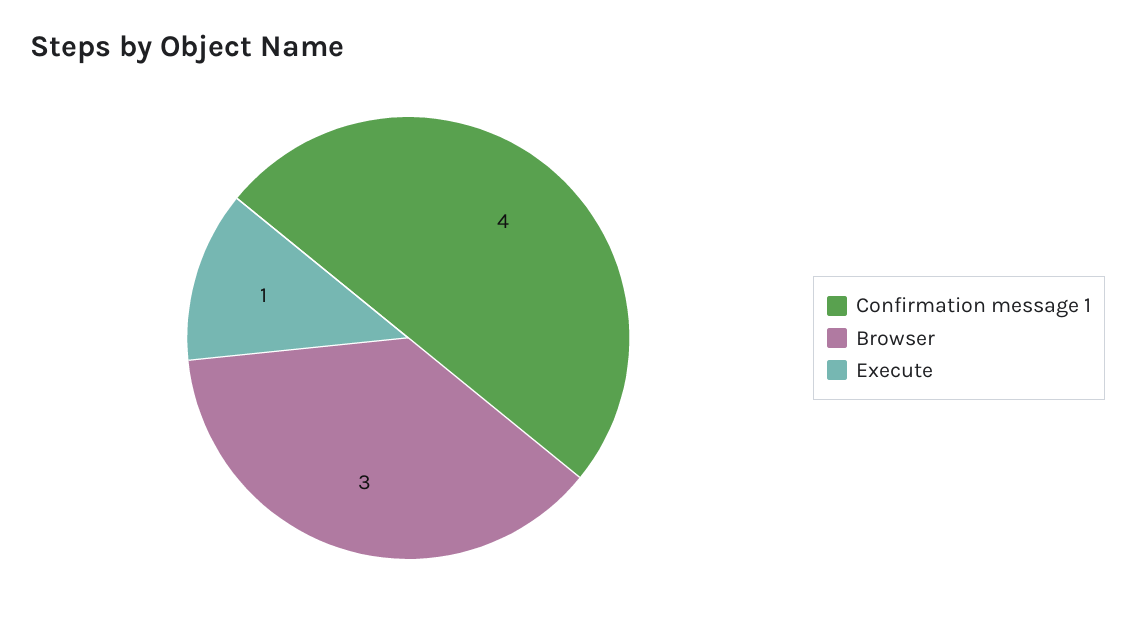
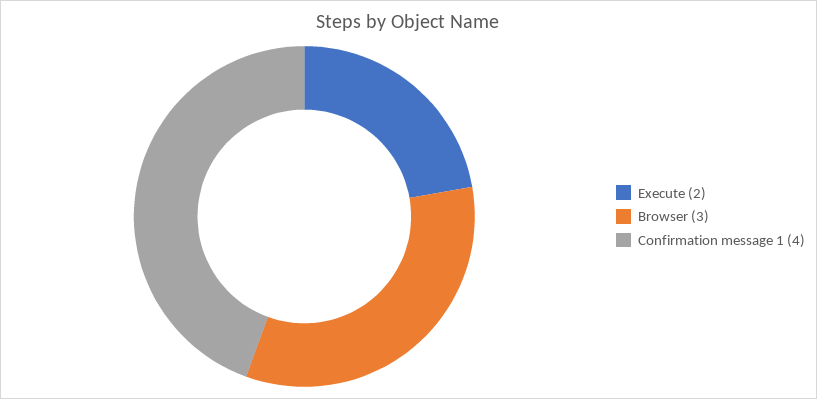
Execute: 1 -> 2

